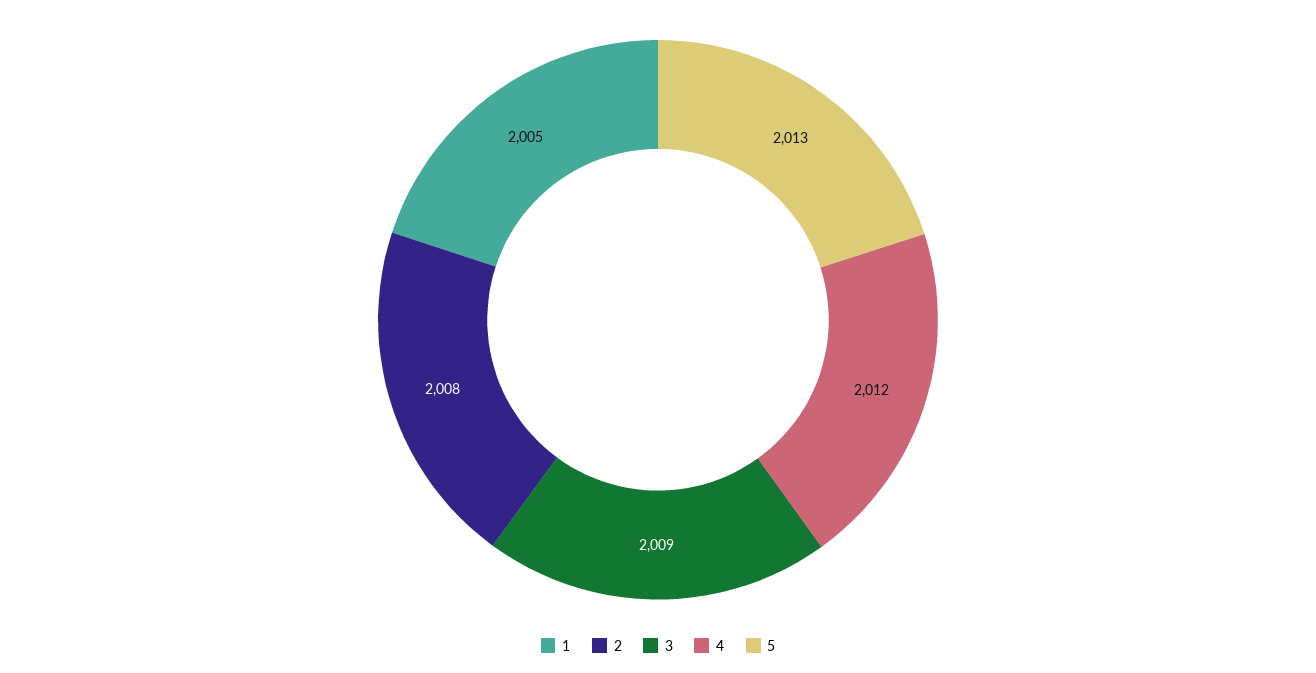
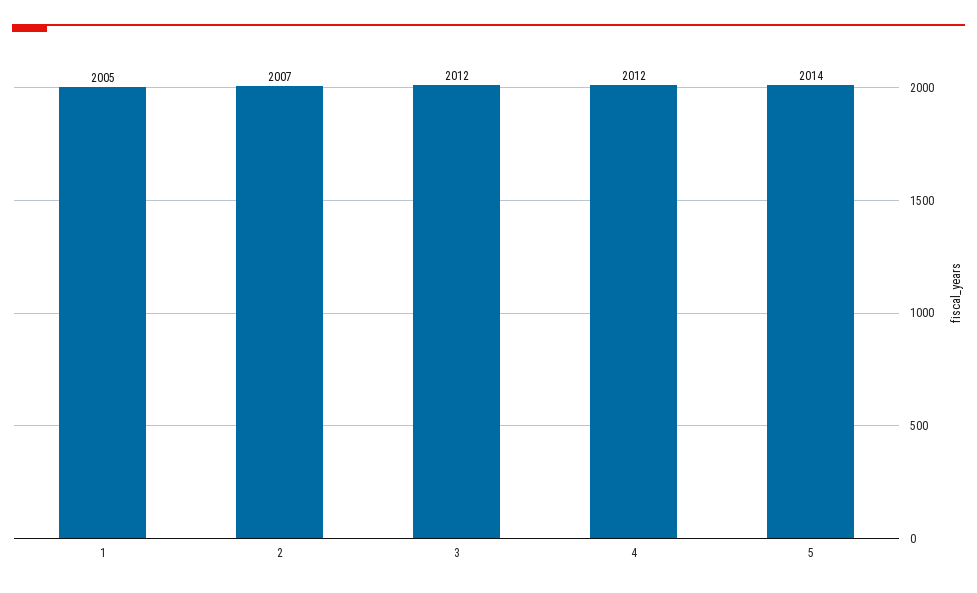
2: 2008 -> 2007
3: 2009 -> 2012
5: 2013 -> 2014

